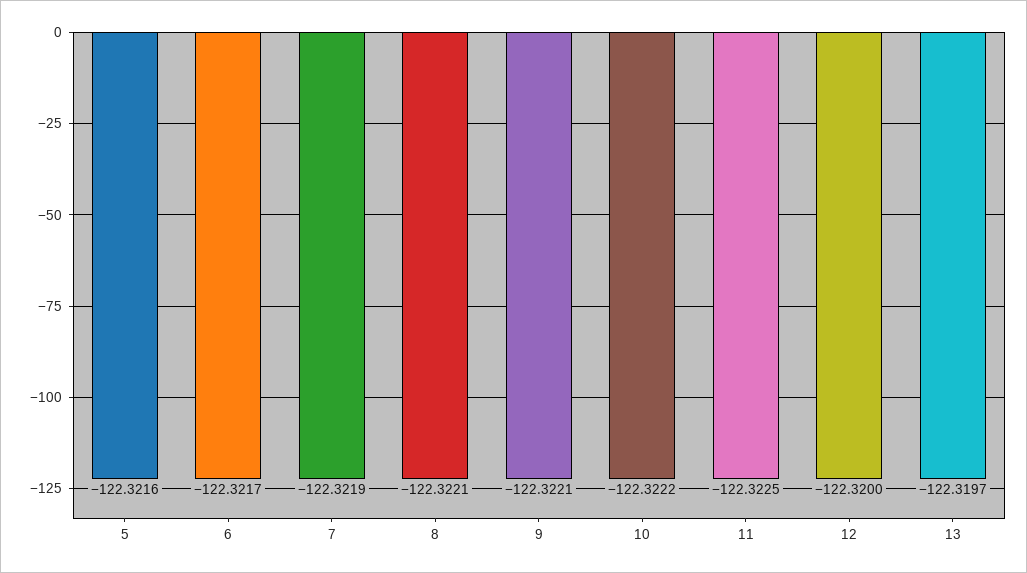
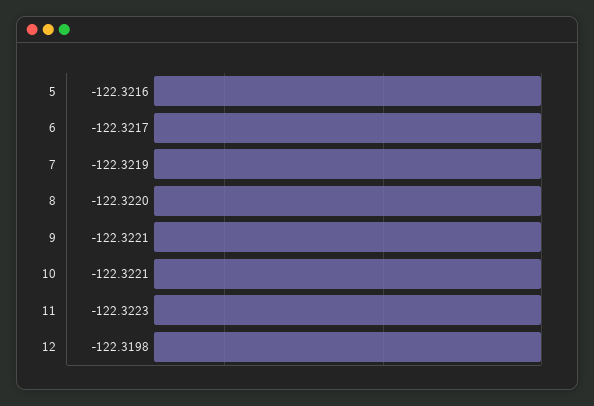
8: -122.3221 -> -122.322
10: -122.3222 -> -122.3221
11: -122.3225 -> -122.3223
12: -122.32 -> -122.3198
13: -122.3197 -> none

